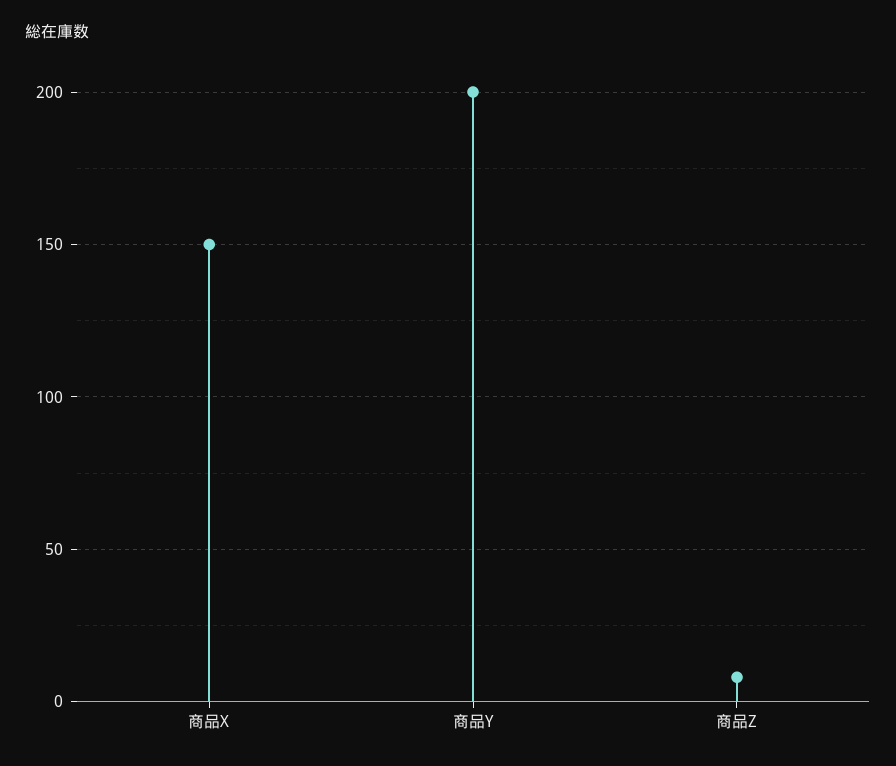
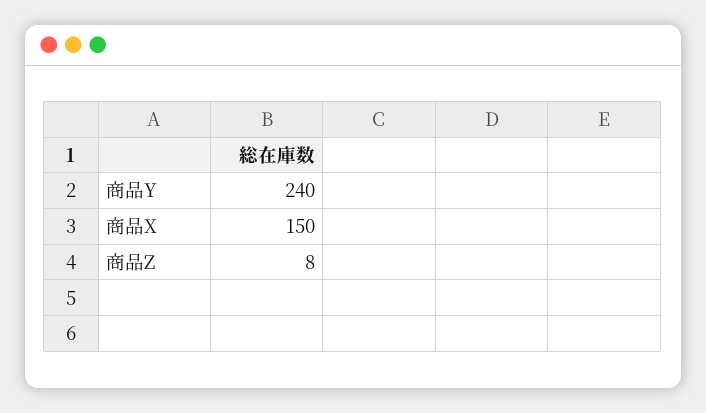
商品Y: 200 -> 240

